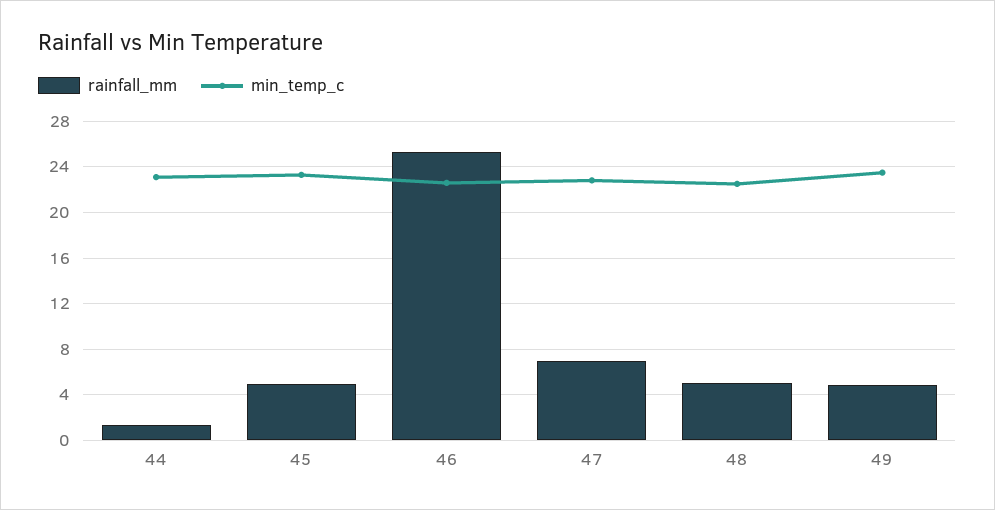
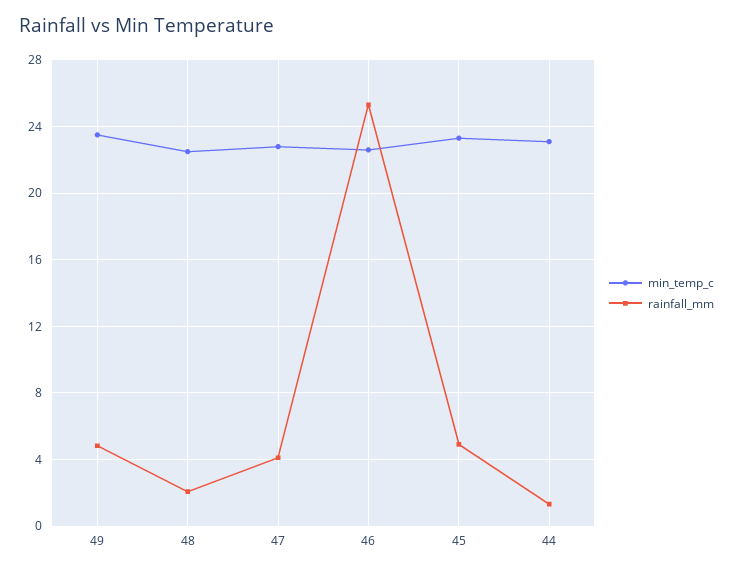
rainfall_mm, 47: 7 -> 4
rainfall_mm, 48: 5 -> 2

